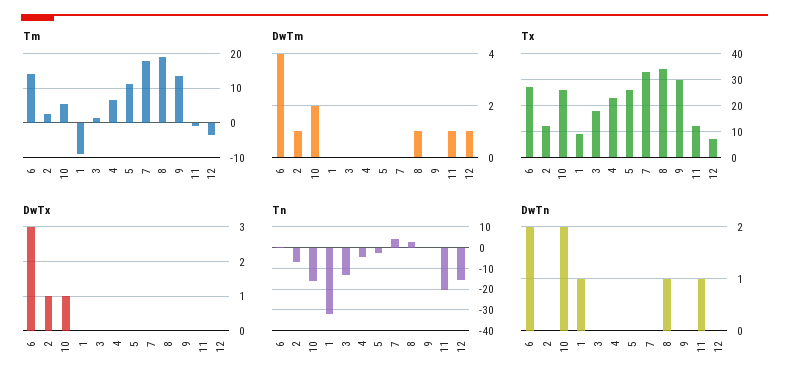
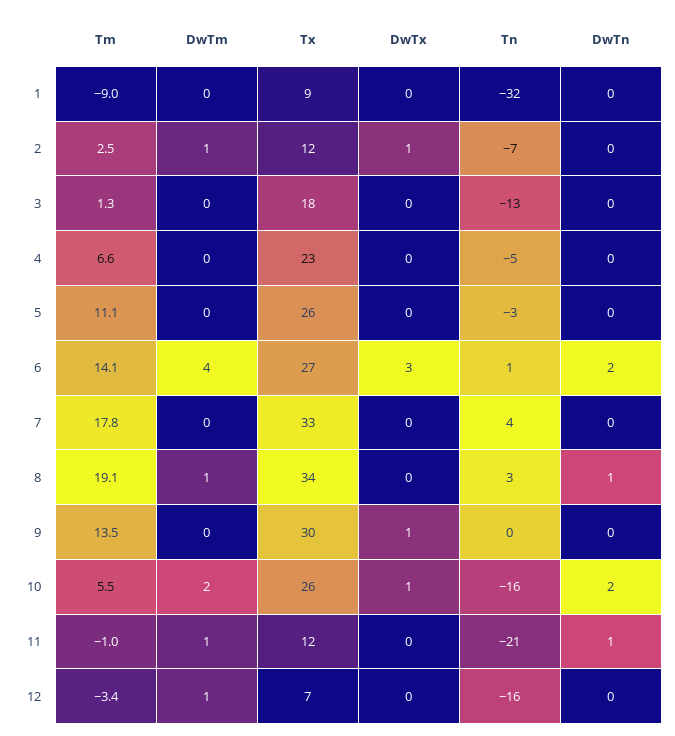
DwTx, 9: 0 -> 1
DwTn, 1: 1 -> 0

